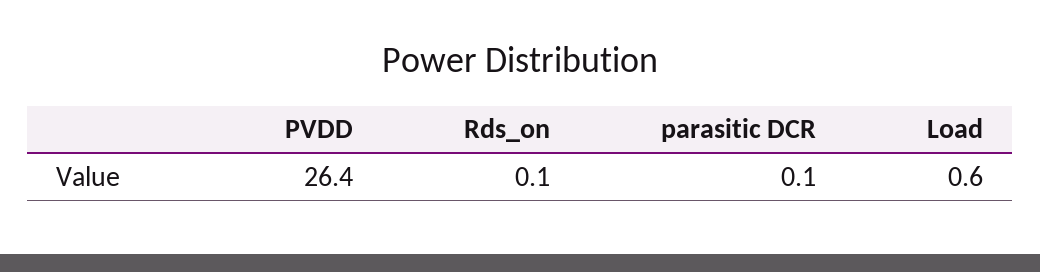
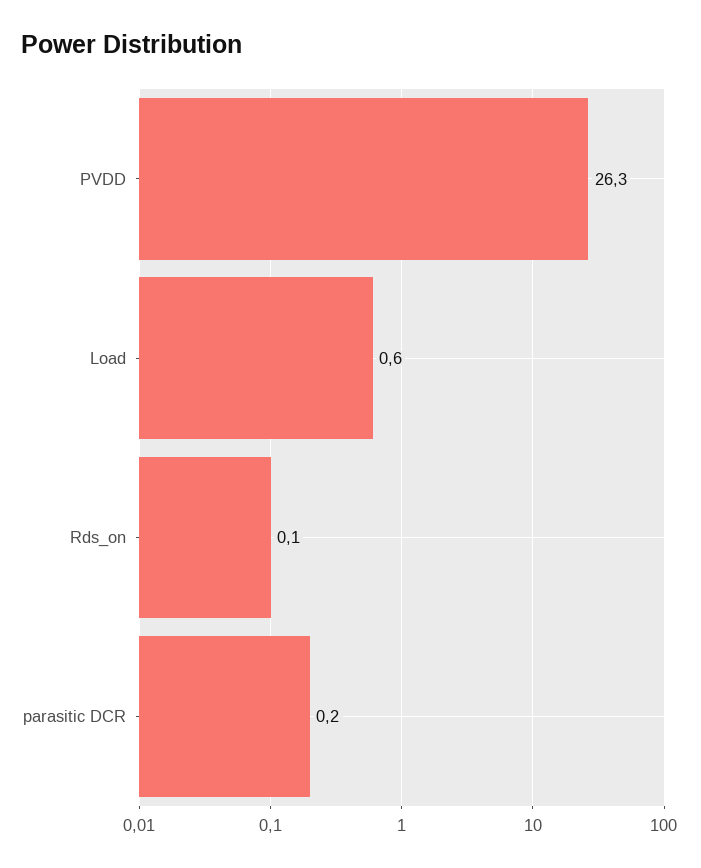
PVDD: 26.4 -> 26.3
parasitic DCR: 0.1 -> 0.2

